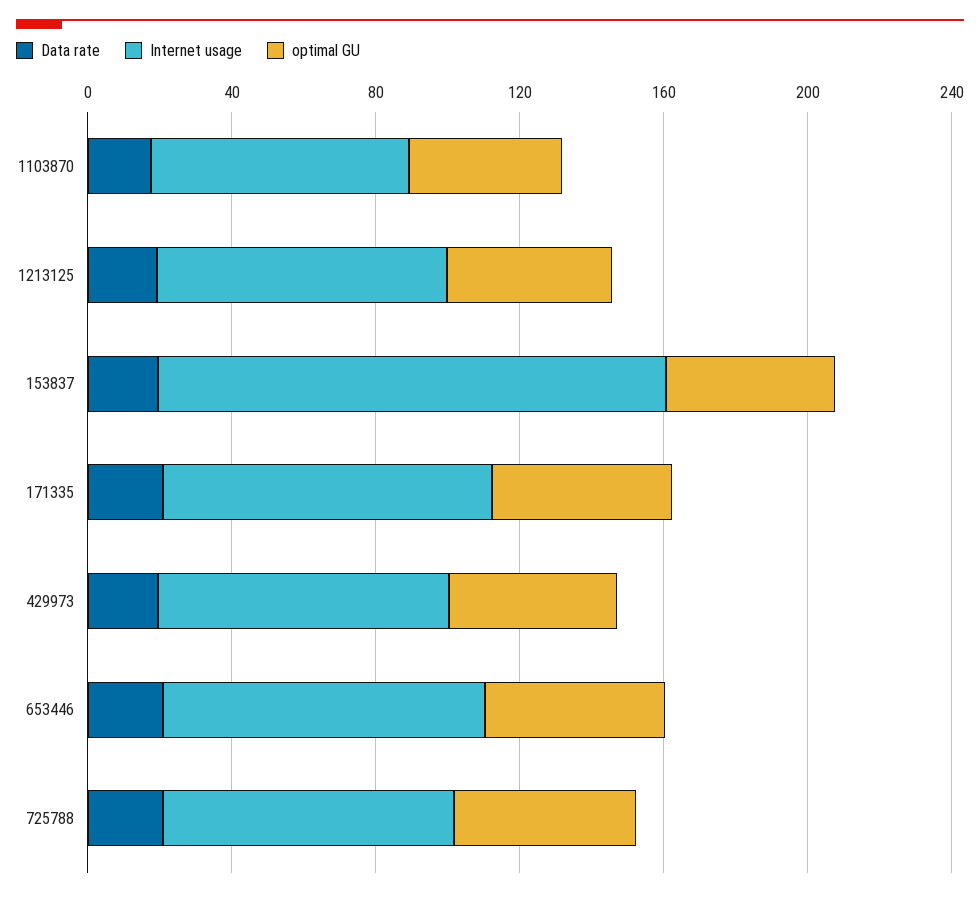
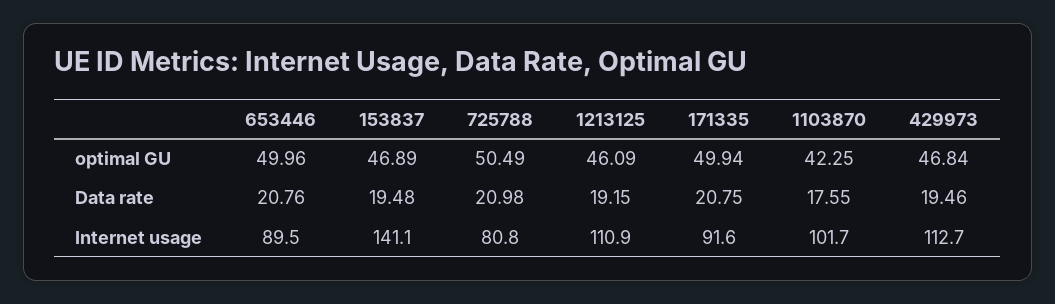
Internet usage, 1103870: 70 -> 101.7
Internet usage, 1213125: 80 -> 110.9
Internet usage, 429973: 80 -> 112.7

